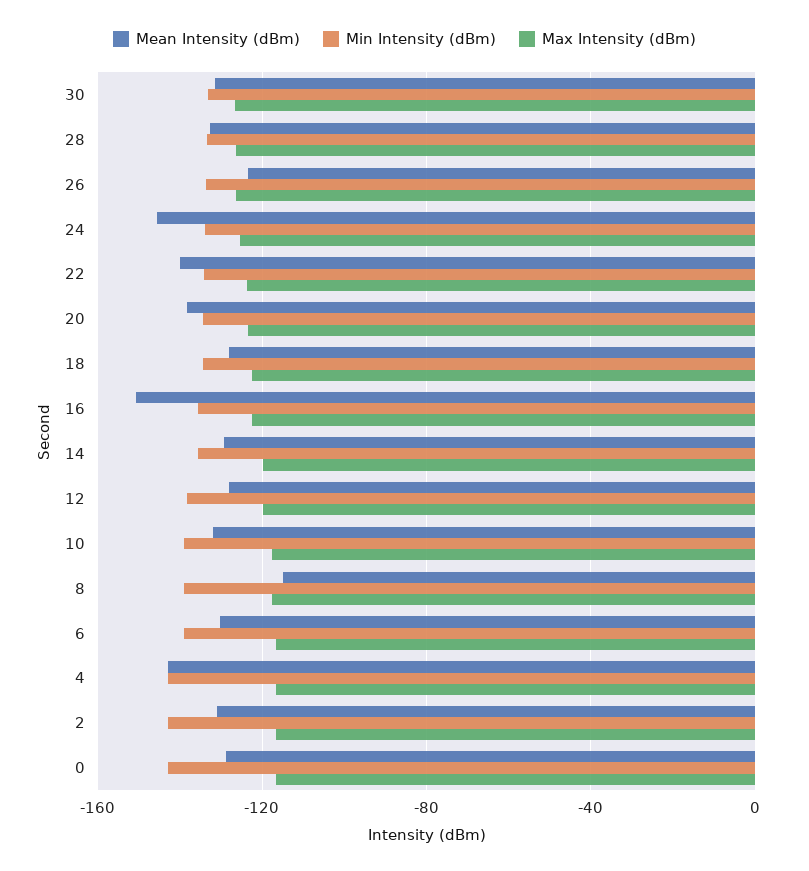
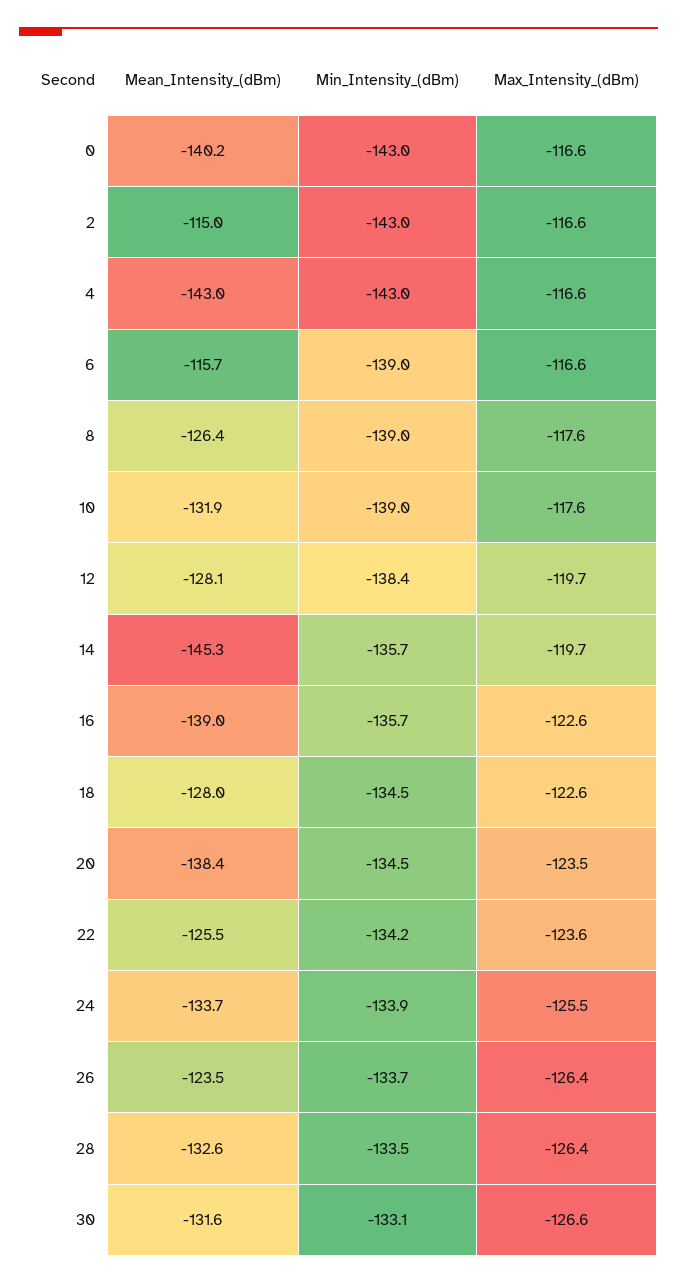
Mean Intensity (dBm), 24: -145 -> -133.7
Mean Intensity (dBm), 22: -140 -> -125.5
Mean Intensity (dBm), 16: -150 -> -139
Mean Intensity (dBm), 14: -130 -> -145.3
Mean Intensity (dBm), 8: -115 -> -126.4
Mean Intensity (dBm), 6: -130 -> -115.7
Mean Intensity (dBm), 2: -130 -> -115
Mean Intensity (dBm), 0: -130 -> -140.2

